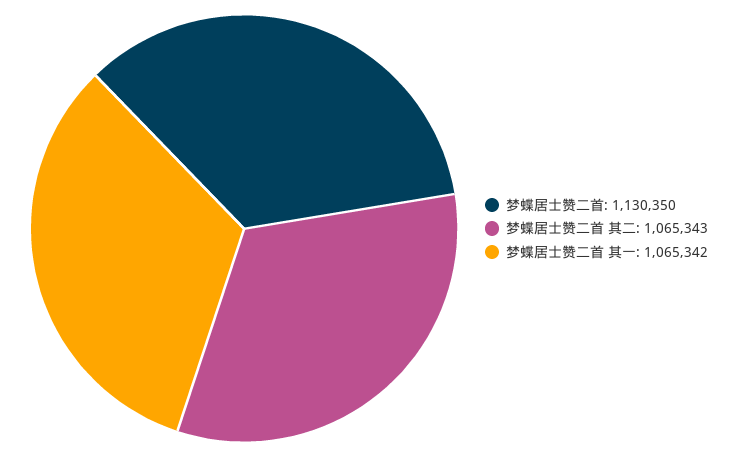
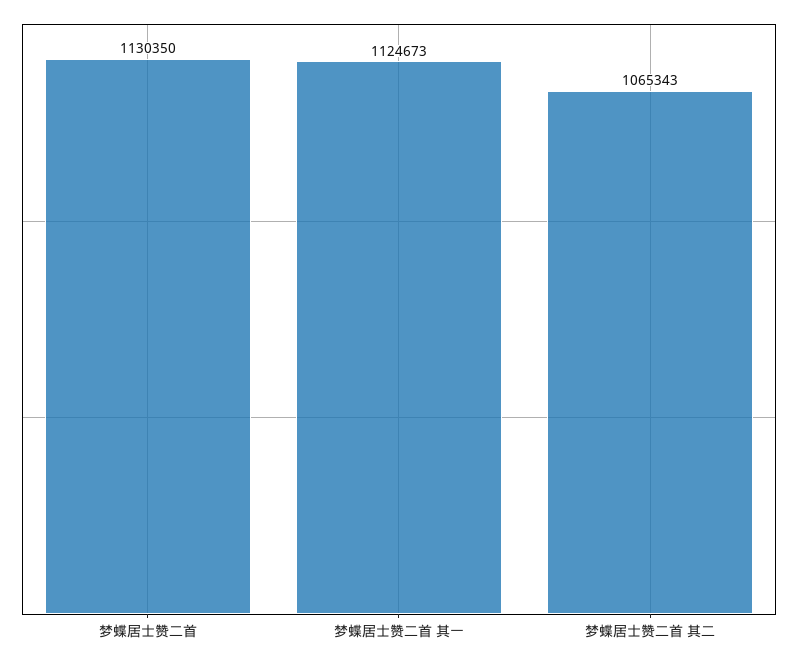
梦蝶居士赞二首 其一: 1065342 -> 1124673

